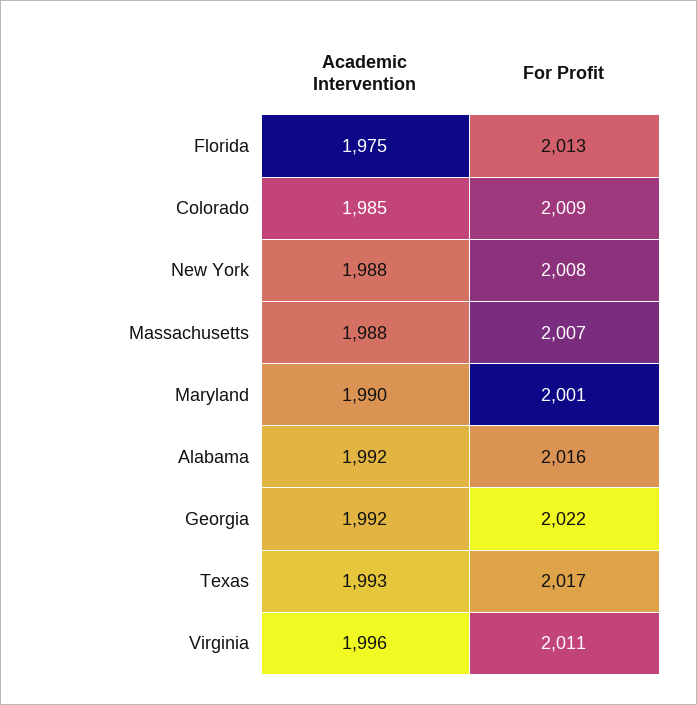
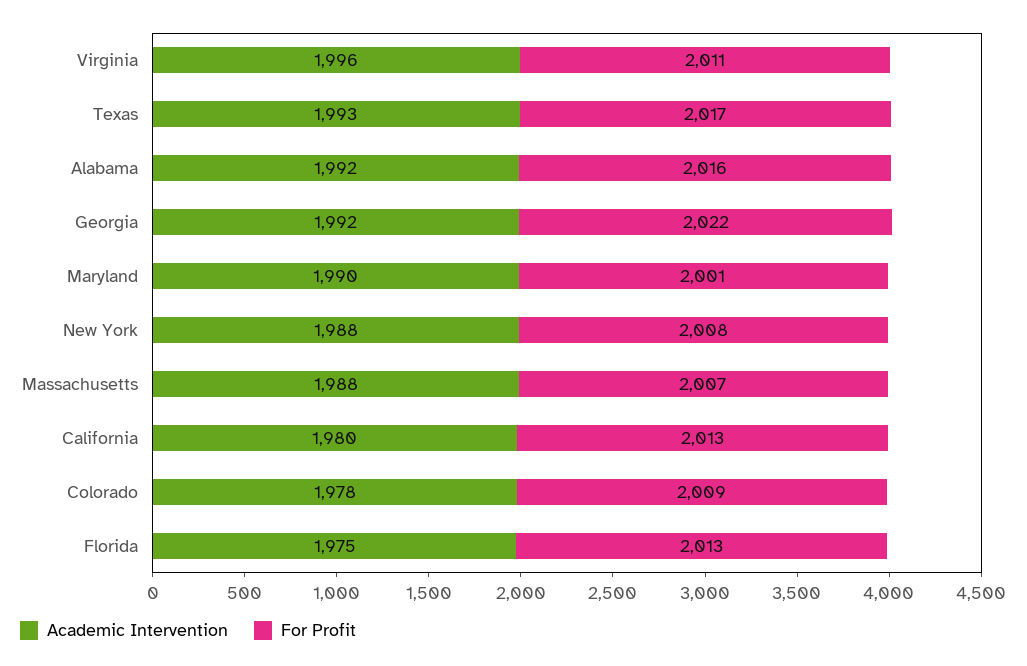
Academic Intervention, Colorado: 1985 -> 1978
Academic Intervention, California: none -> 1980
For Profit, California: none -> 2013

